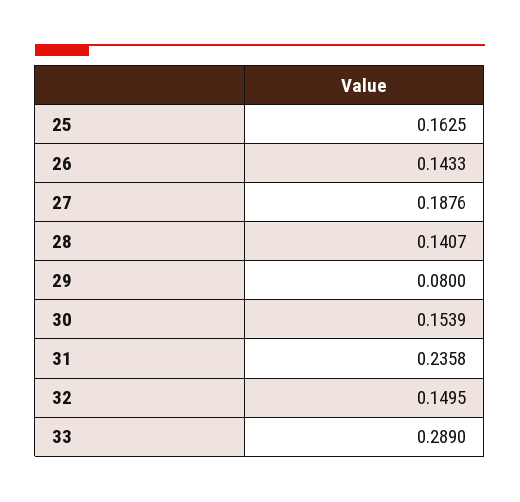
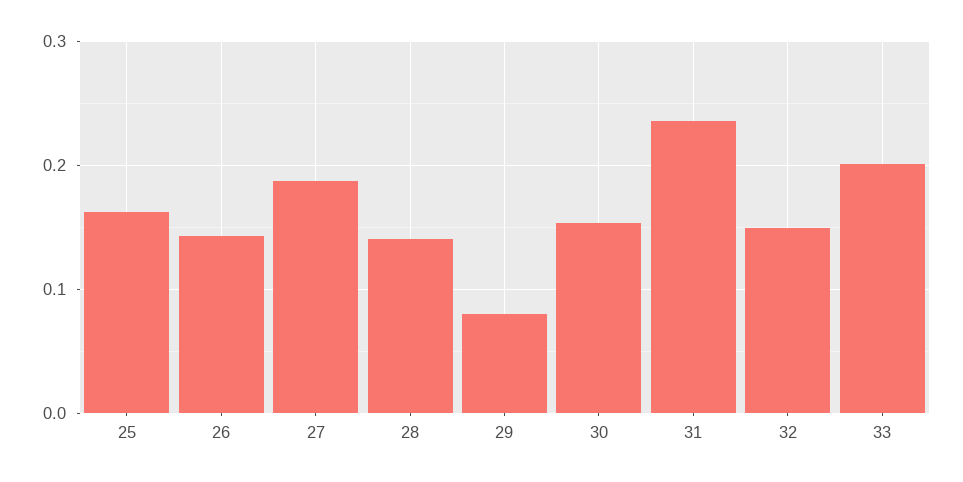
33: 0.289 -> 0.2

